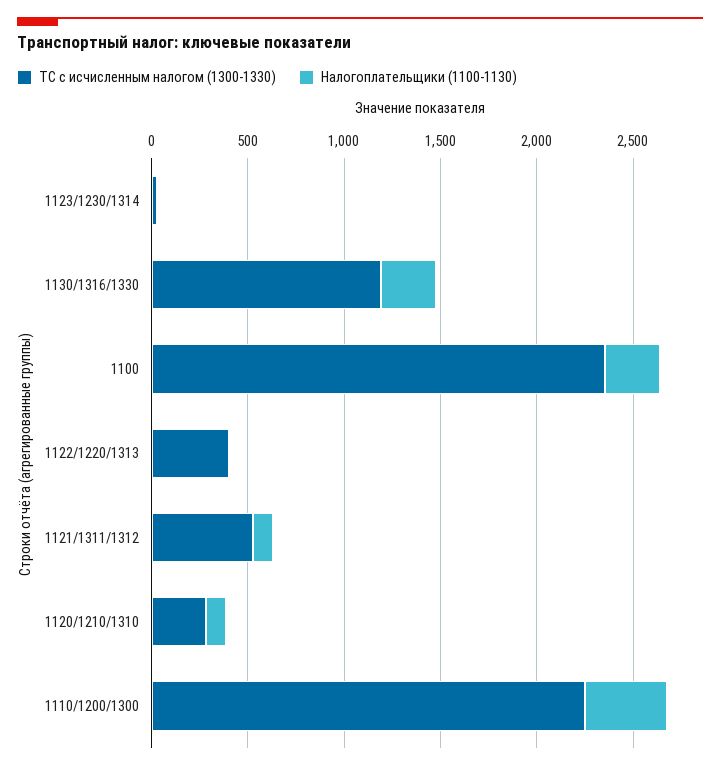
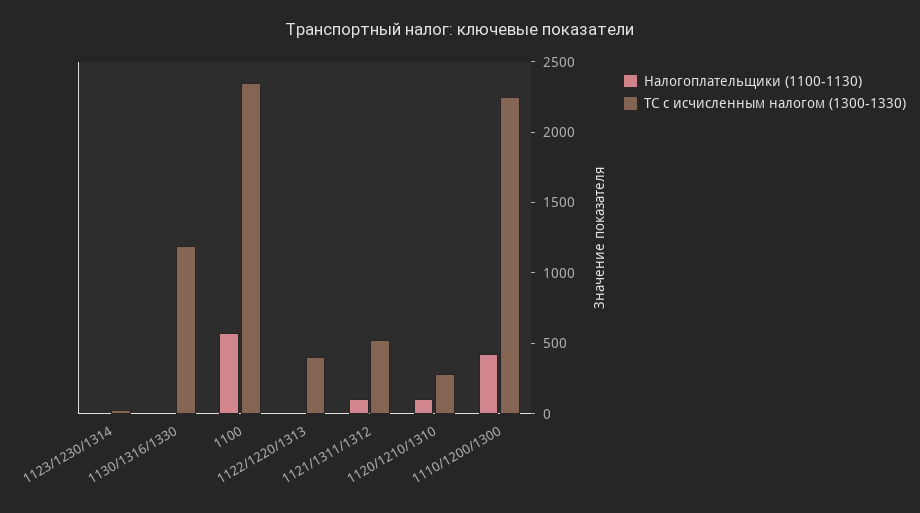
Налогоплательщики (1100-1130), 1130/1316/1330: 300 -> 0
Налогоплательщики (1100-1130), 1100: 300 -> 600

